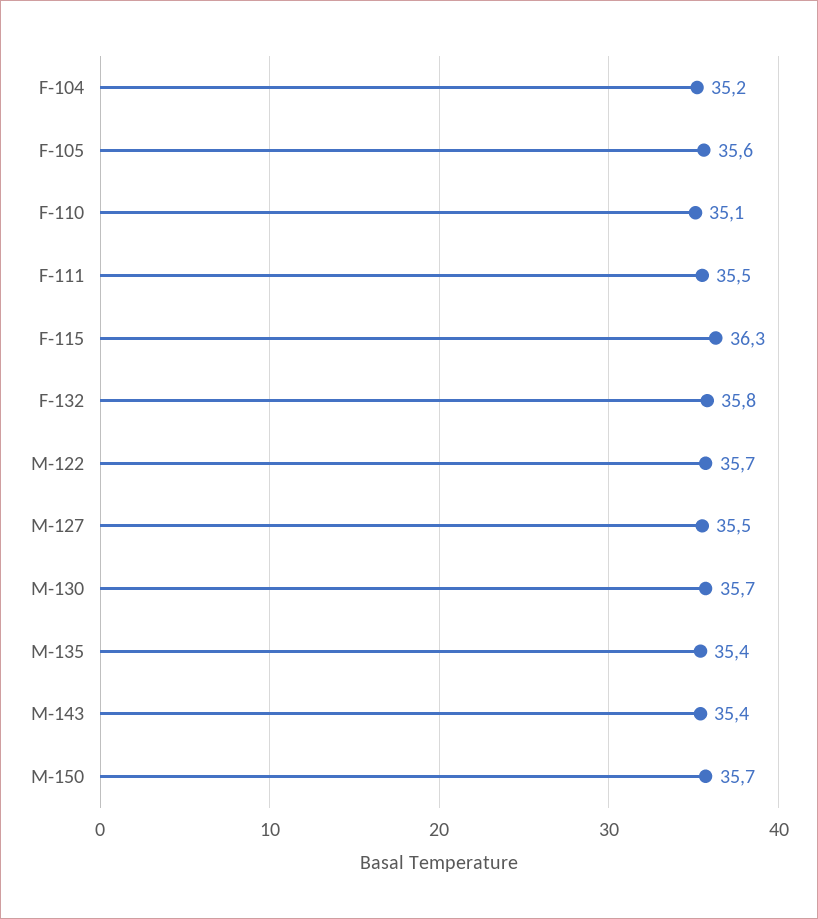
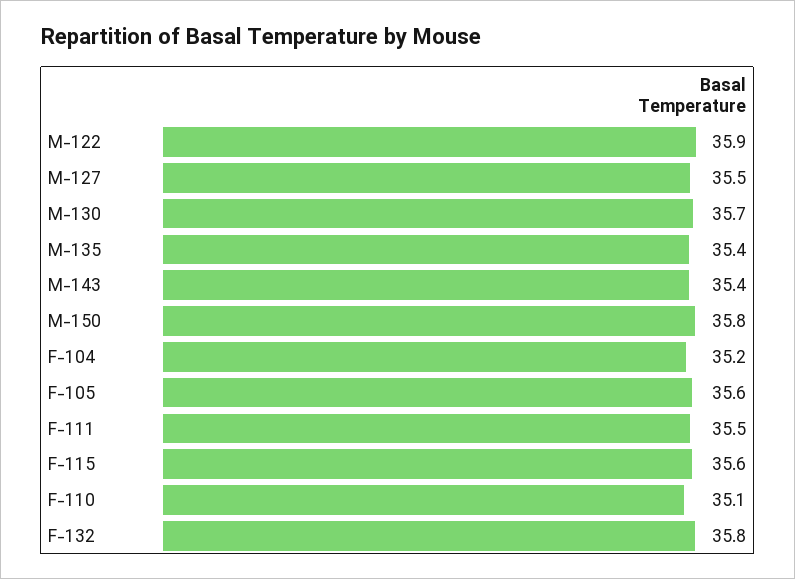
F-115: 36.3 -> 35.6
M-122: 35.7 -> 35.9
M-150: 35.7 -> 35.8

